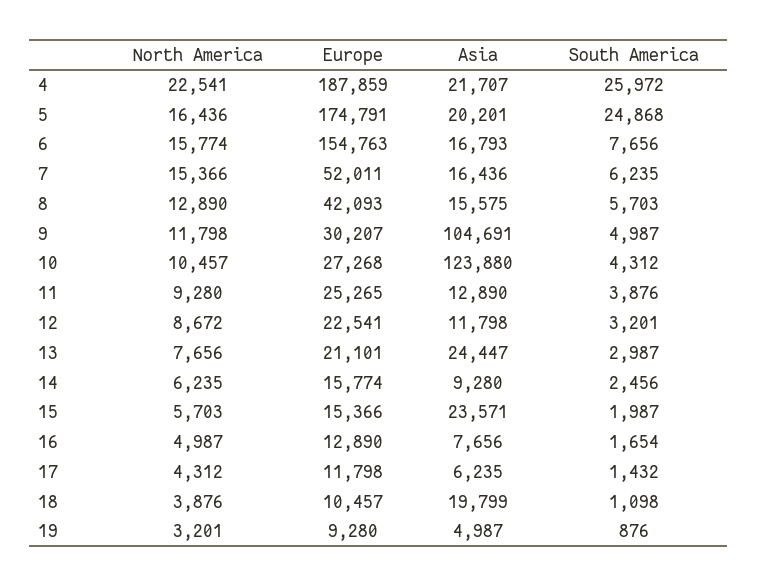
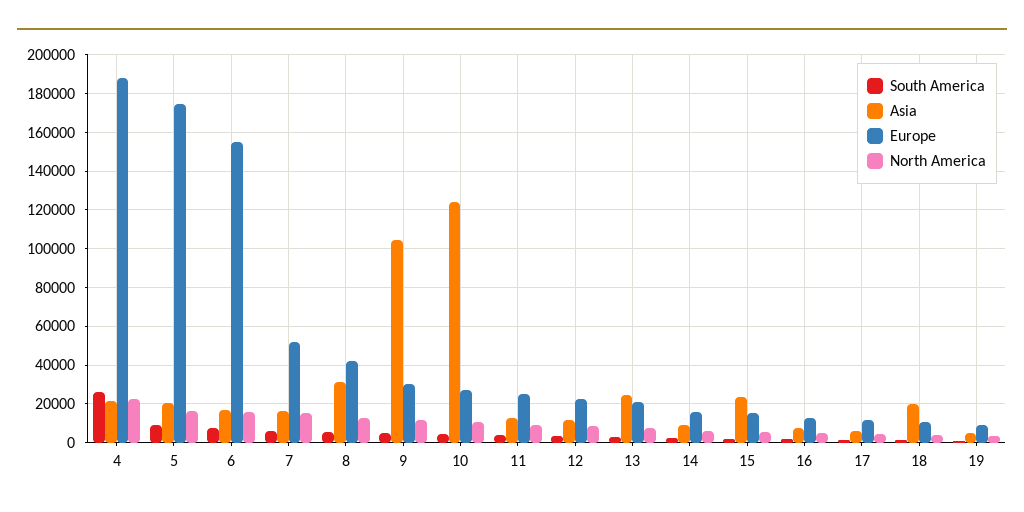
South America, 5: 24868 -> 10000
Asia, 8: 15575 -> 30000

